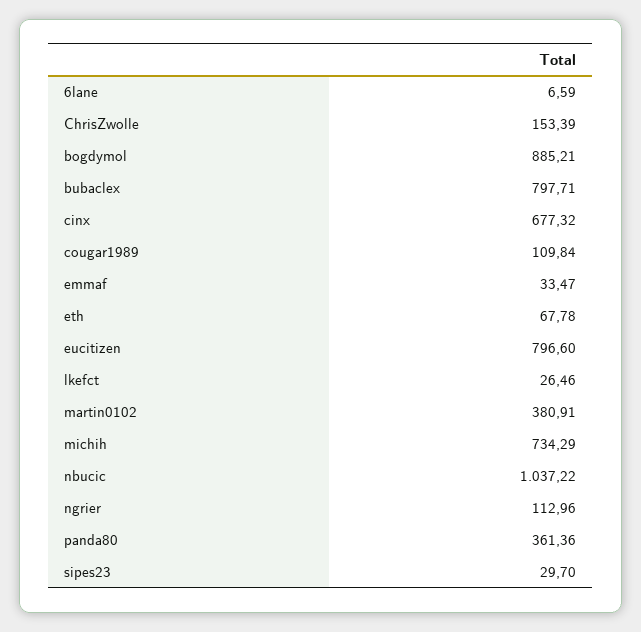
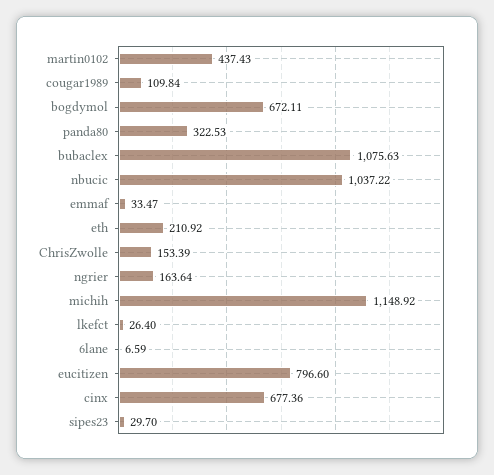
bogdymol: 885.21 -> 672.11
bubaclex: 797.71 -> 1075.63
cinx: 677.32 -> 677.36
eth: 67.78 -> 210.92
lkefct: 26.46 -> 26.4
martin0102: 380.91 -> 437.43
michih: 734.29 -> 1148.92
ngrier: 112.96 -> 163.64
panda80: 361.36 -> 322.53

